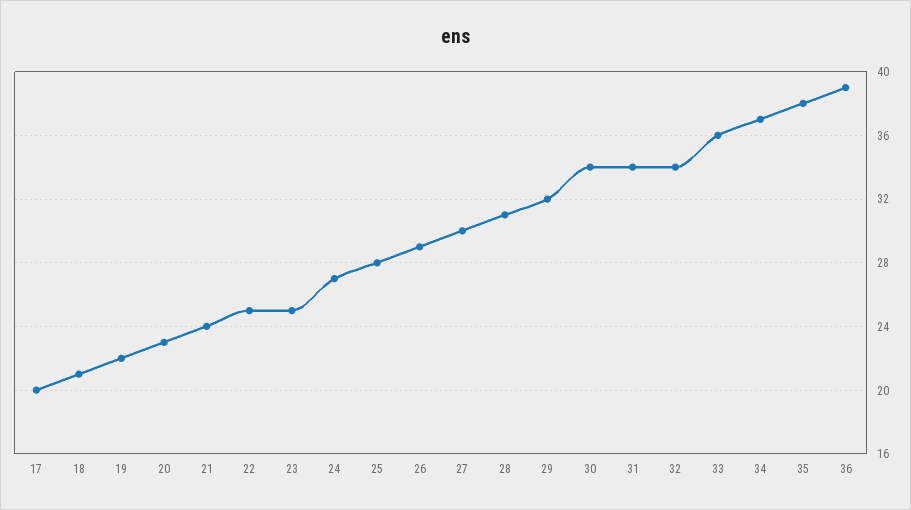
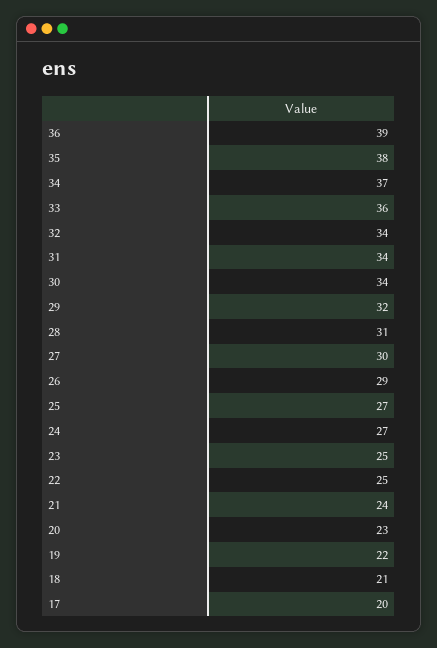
25: 28 -> 27

